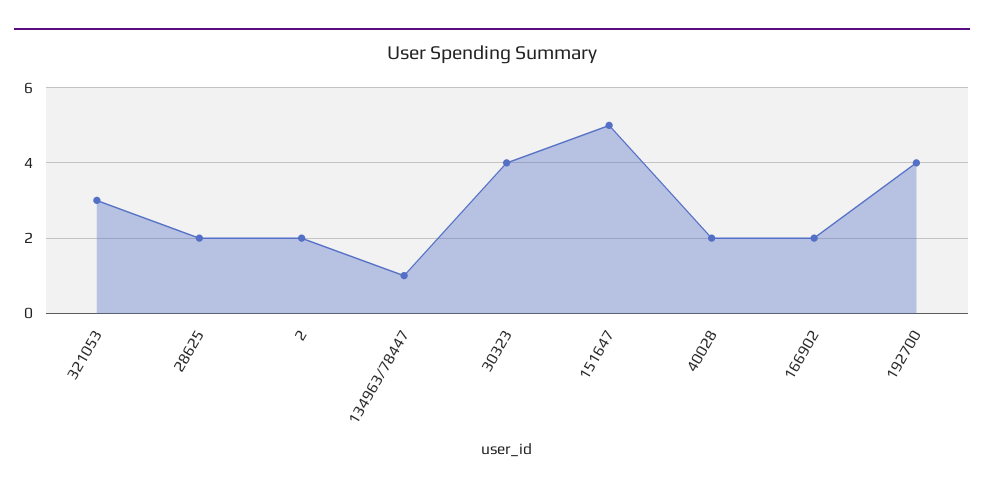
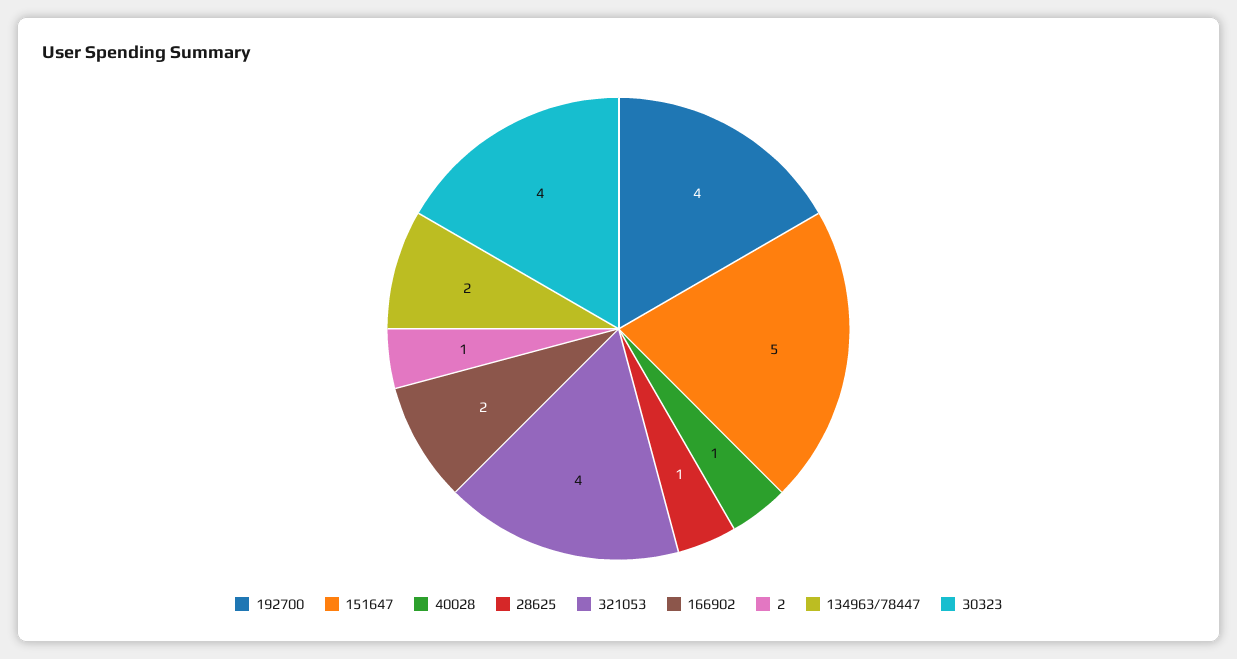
321053: 3 -> 4
28625: 2 -> 1
2: 2 -> 1
134963/78447: 1 -> 2
40028: 2 -> 1

